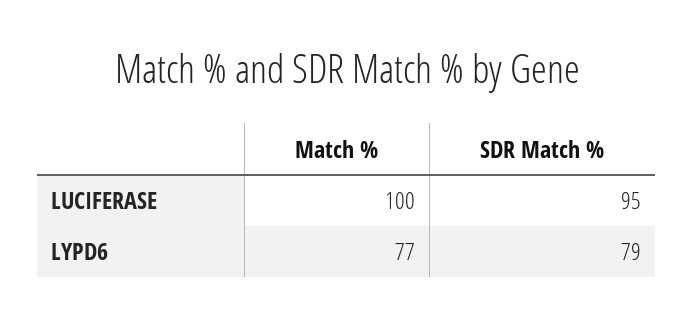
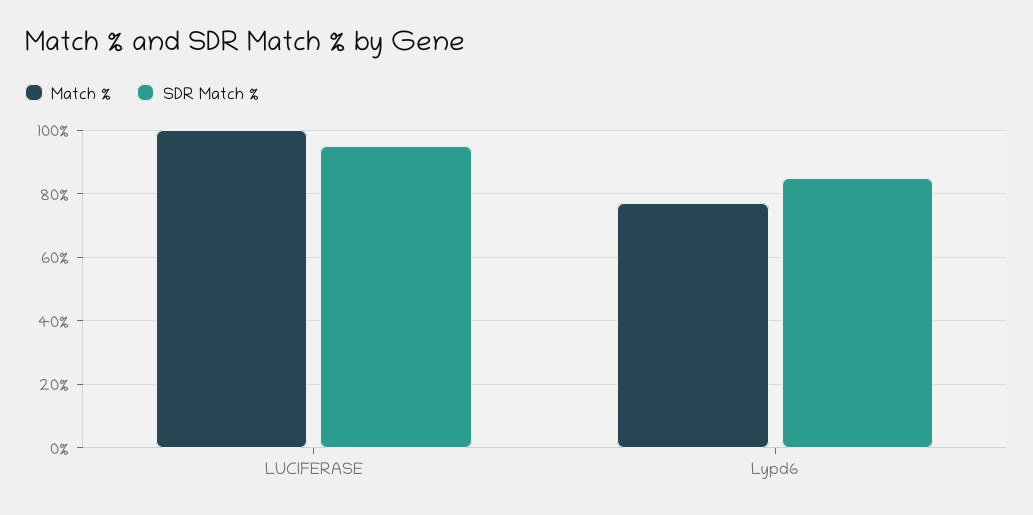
SDR Match %, LYPD6: 79 -> 85

